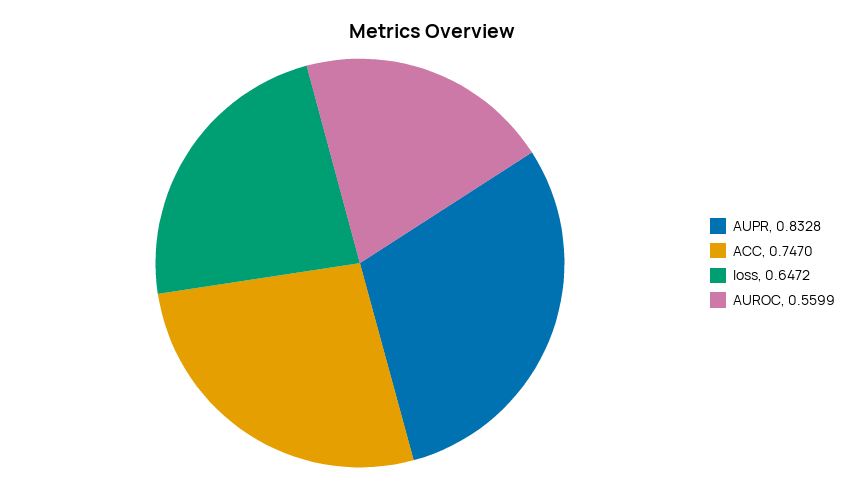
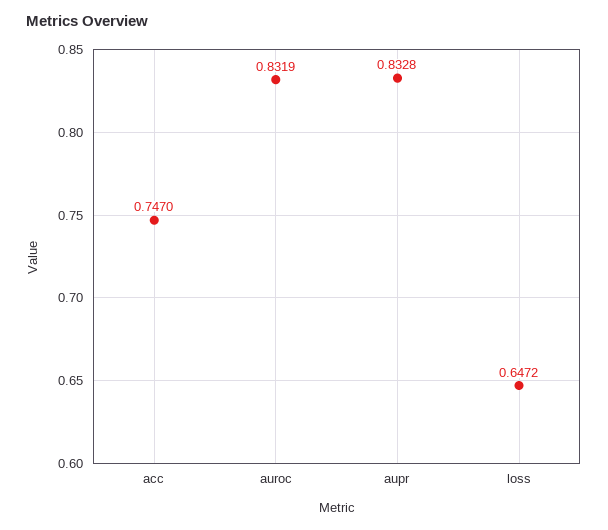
AUROC: 0.5599 -> 0.8319

